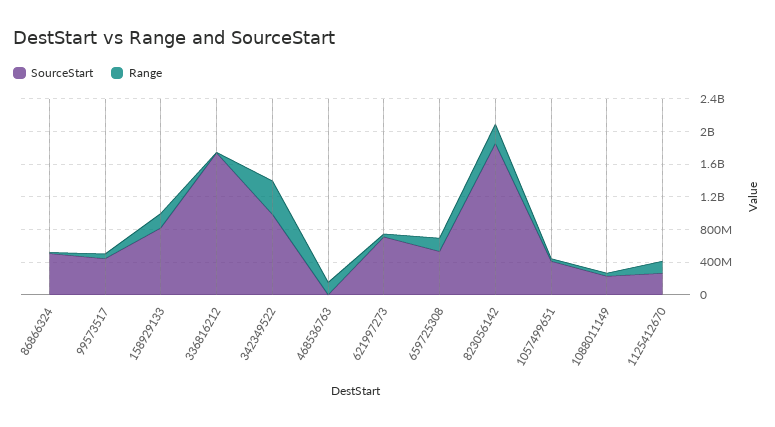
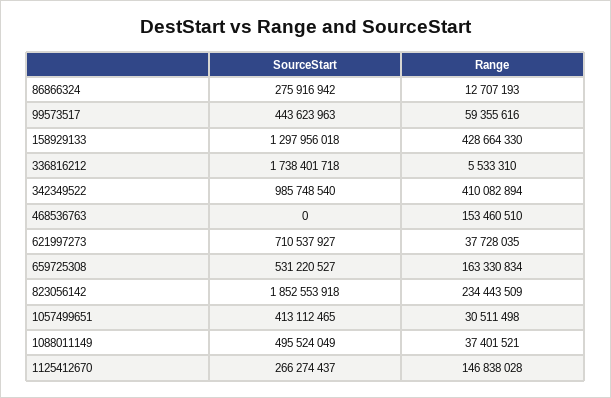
SourceStart, 86866324: 500000000 -> 275916942
SourceStart, 158929133: 800000000 -> 1297956018
Range, 158929133: 200000000 -> 428664330
SourceStart, 1088011149: 200000000 -> 495524049

